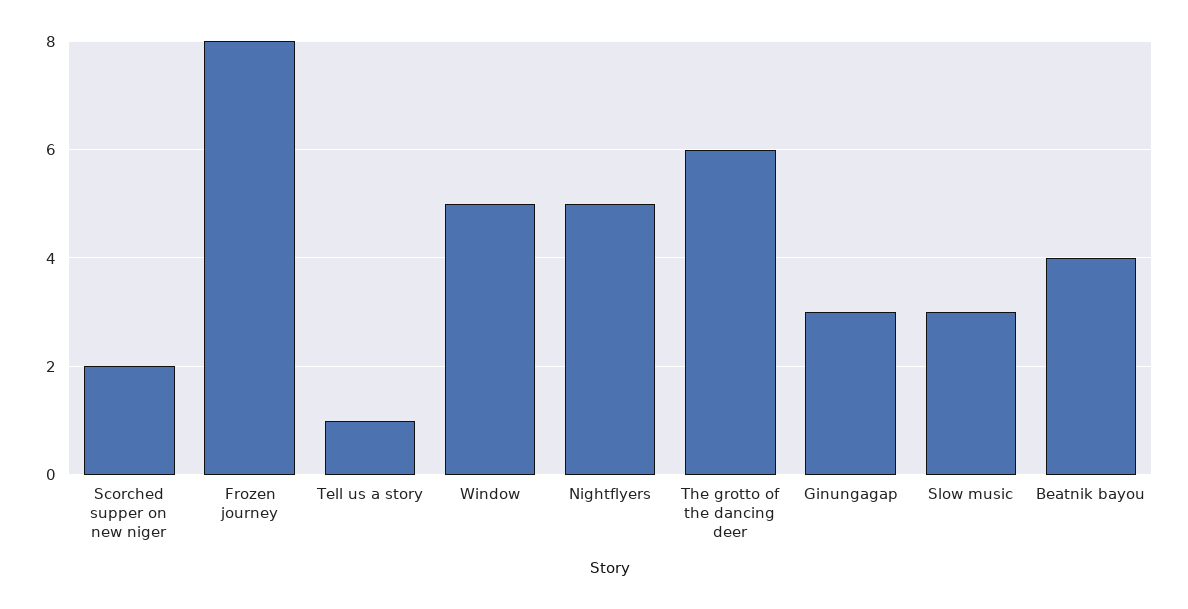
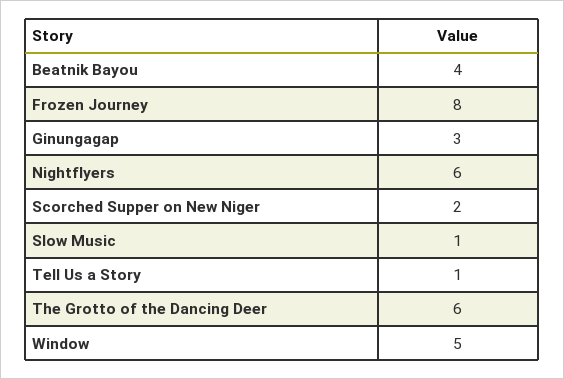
Nightflyers: 5 -> 6
Slow music: 3 -> 1

